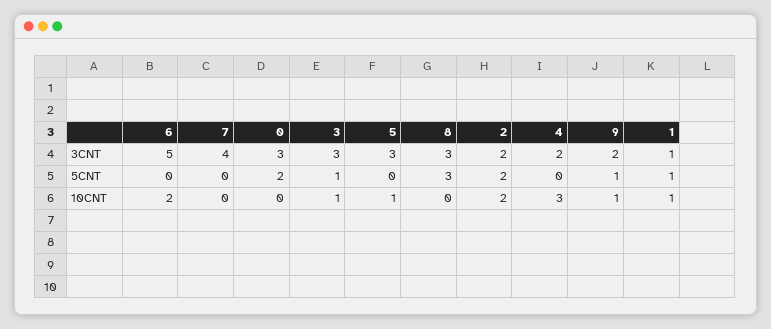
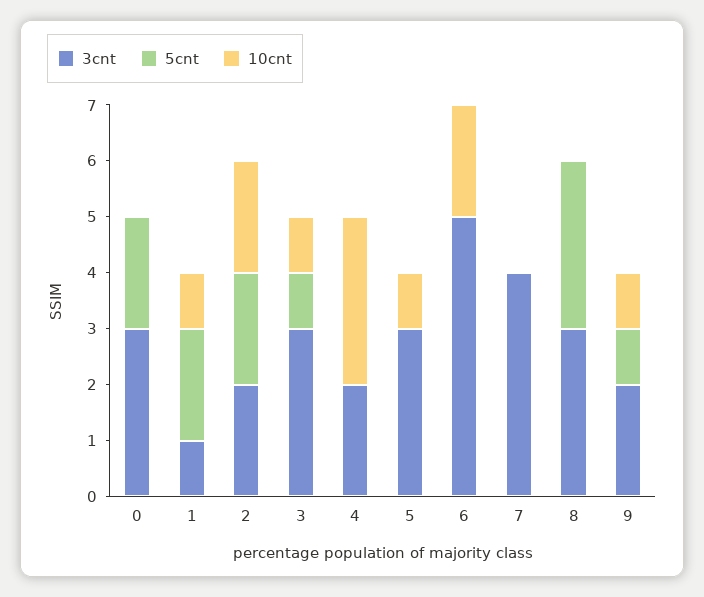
5CNT, 1: 1 -> 2

